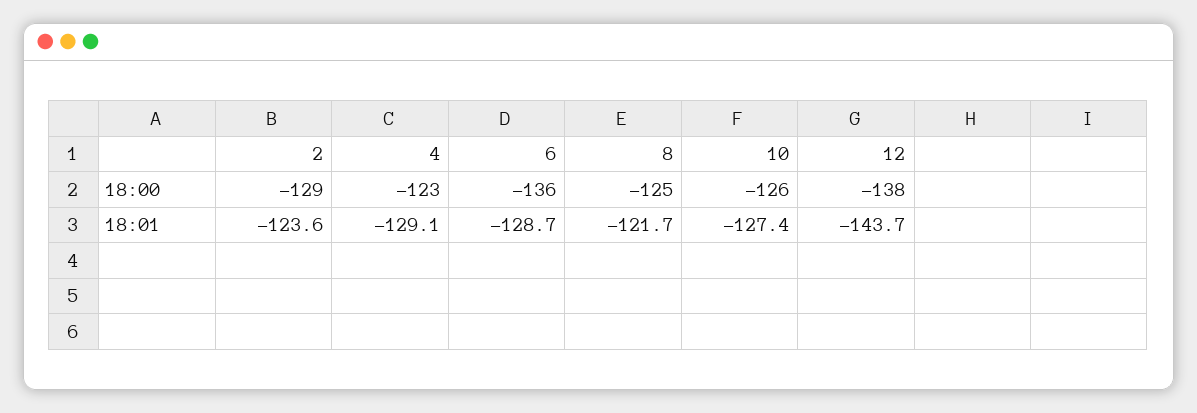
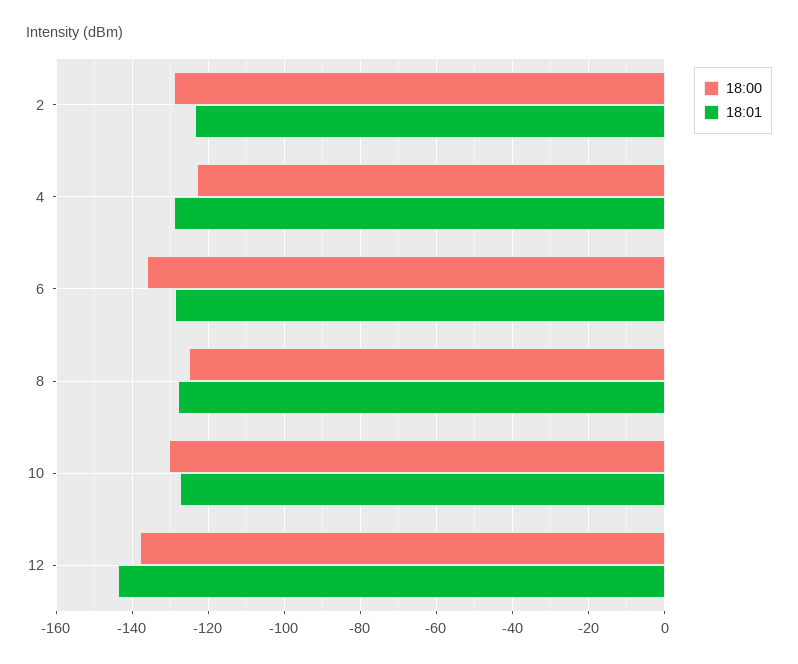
18:00, 10: -126 -> -130
18:01, 8: -121.7 -> -128

